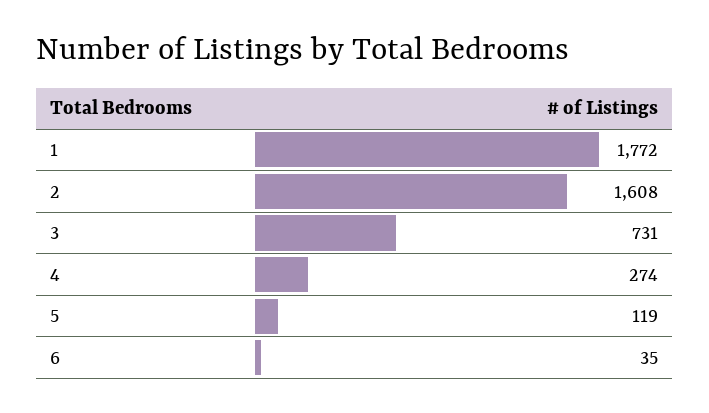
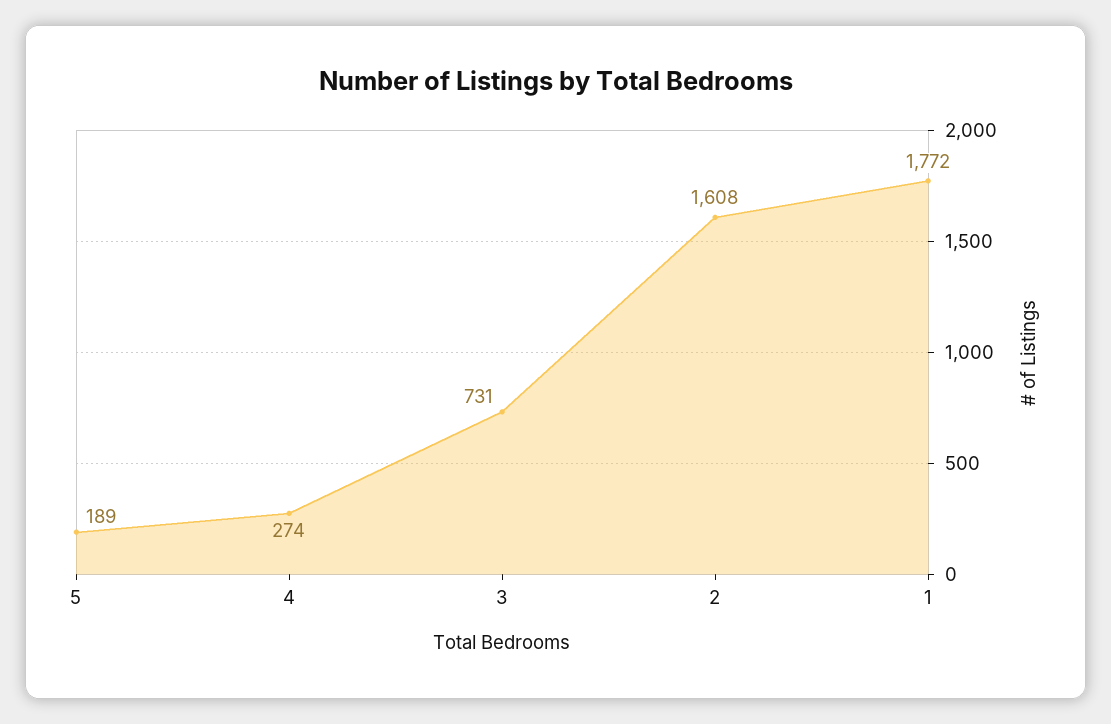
5: 119 -> 189
6: 35 -> none

